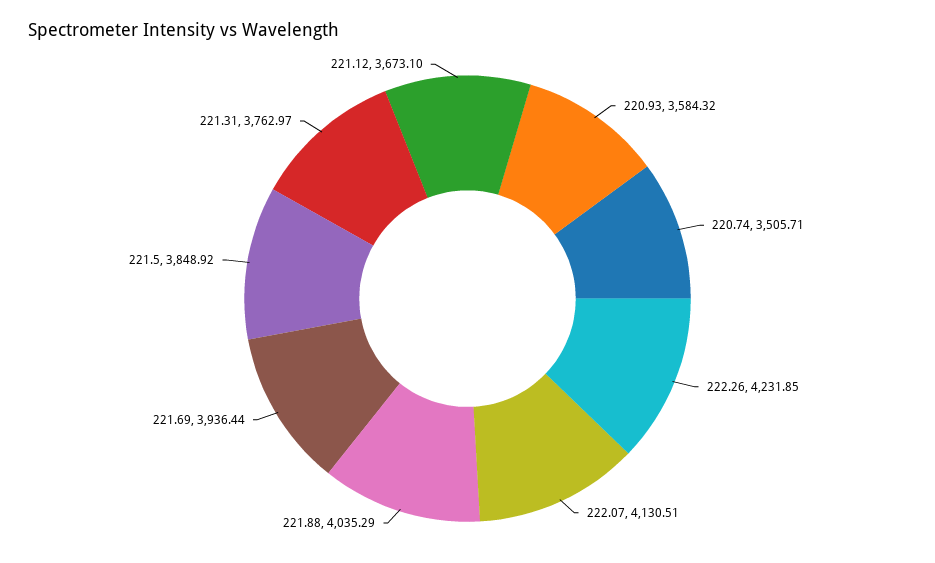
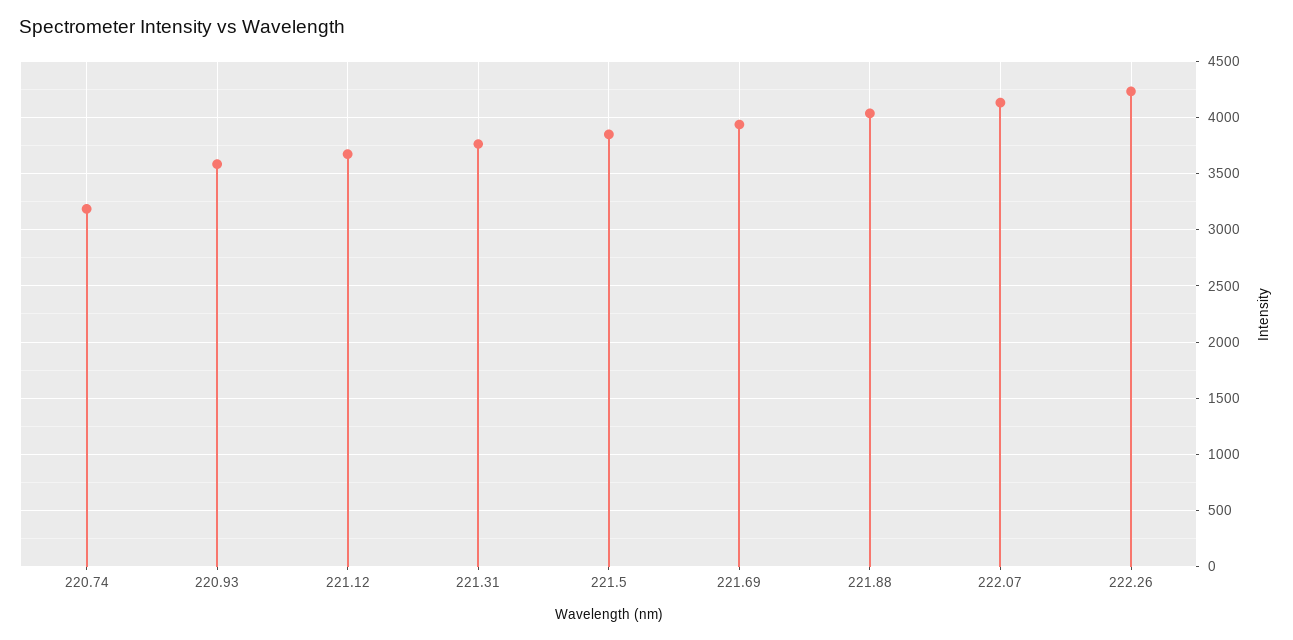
220.74: 3505.71 -> 3200

